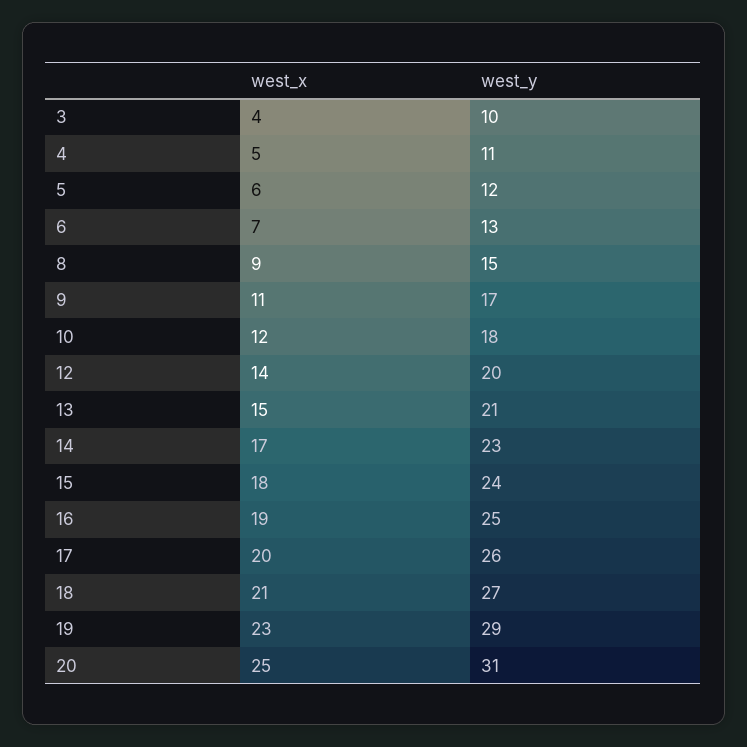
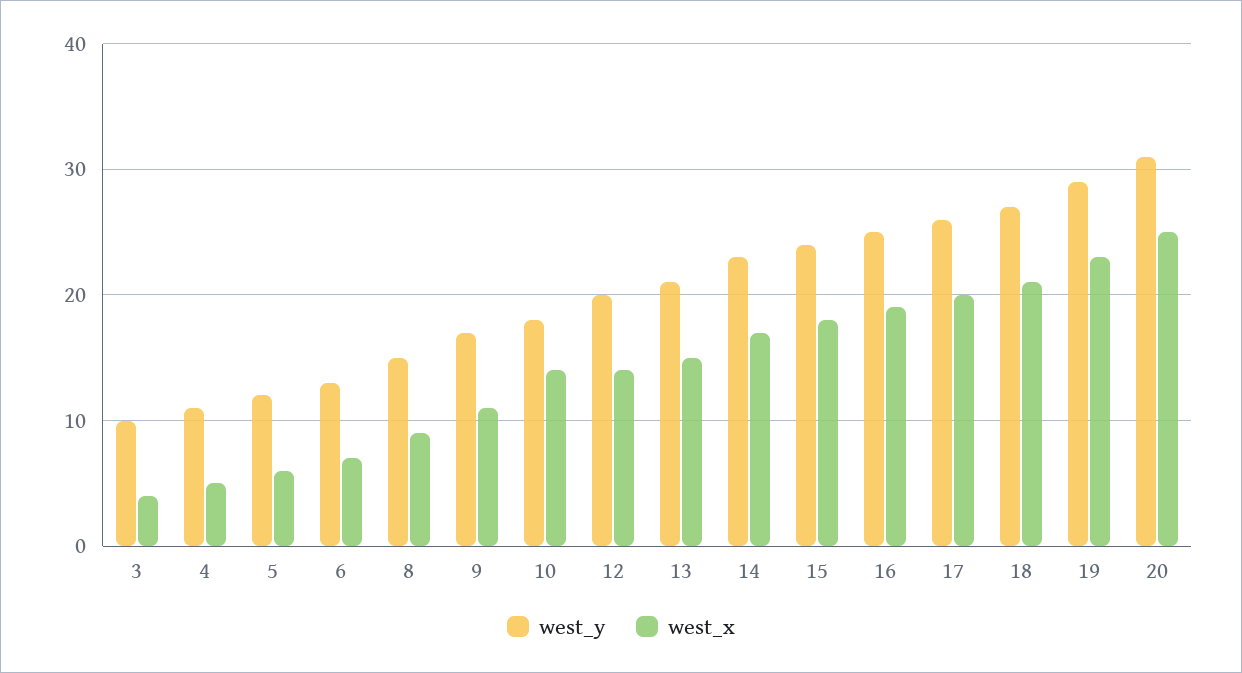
west_x, 10: 12 -> 14

